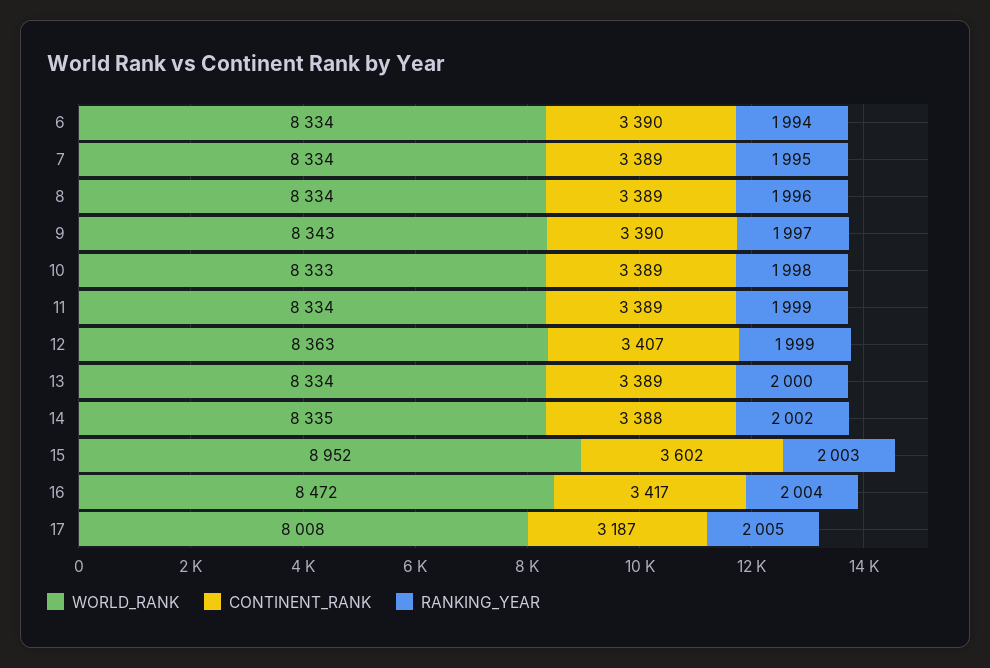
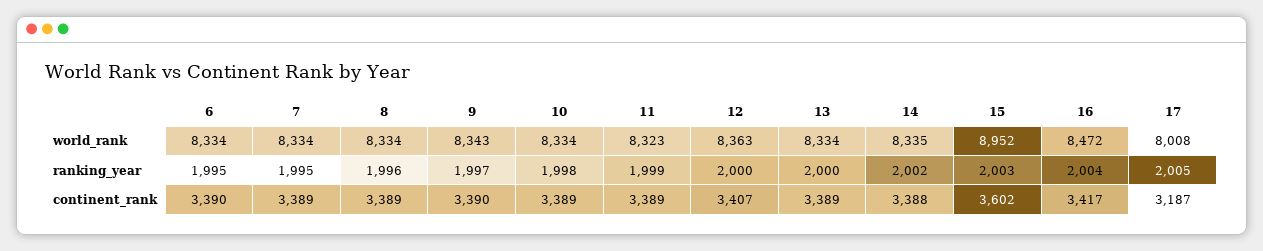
RANKING_YEAR, 6: 1994 -> 1995
WORLD_RANK, 10: 8333 -> 8334
WORLD_RANK, 11: 8334 -> 8323
RANKING_YEAR, 12: 1999 -> 2000

